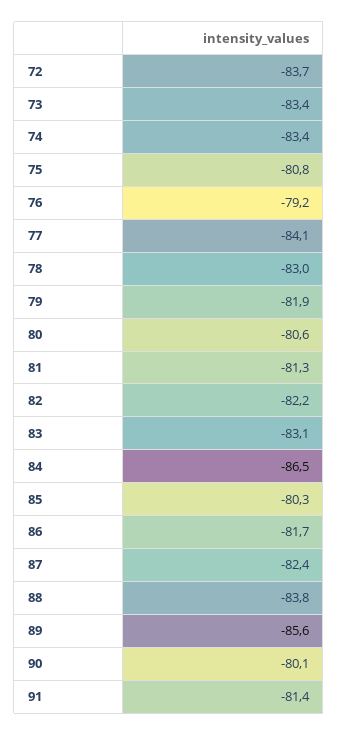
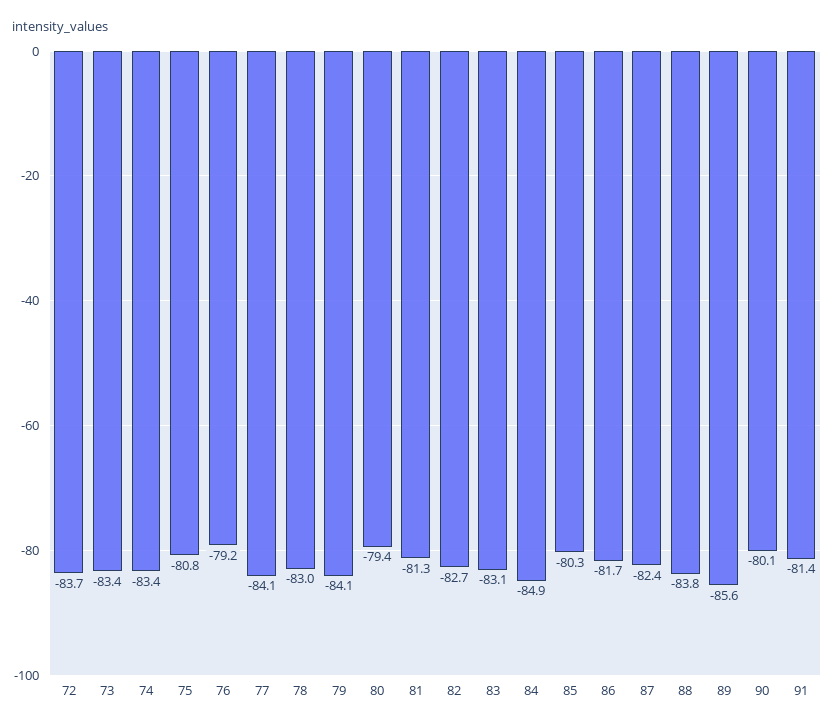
79: -81.9 -> -84.1
80: -80.6 -> -79.4
82: -82.2 -> -82.7
84: -86.5 -> -84.9

